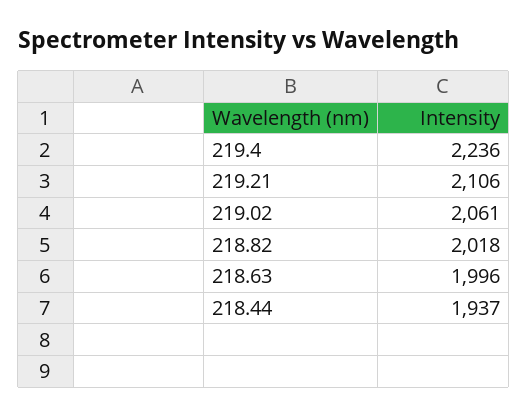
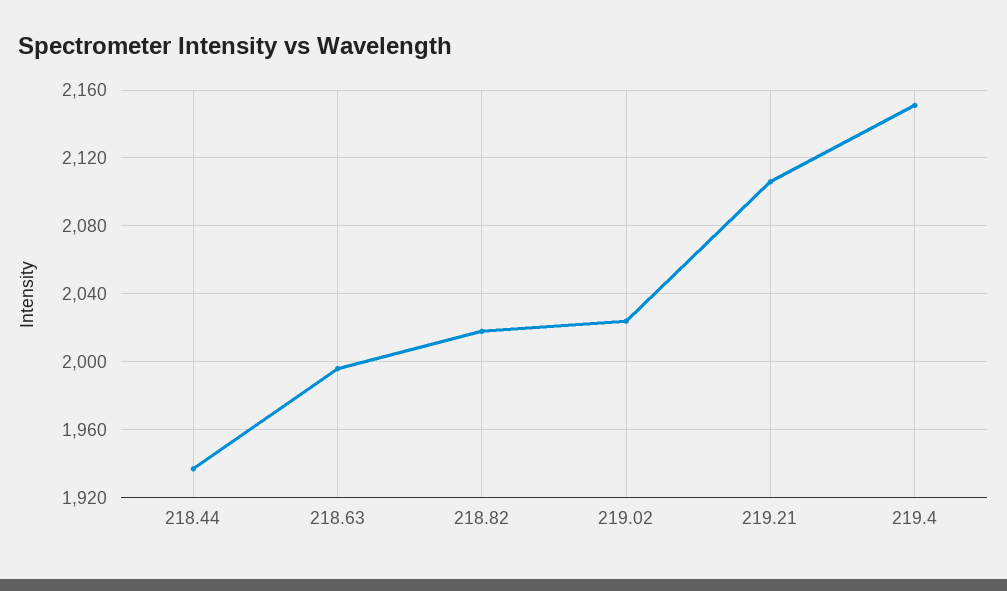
219.4: 2236 -> 2150
219.02: 2061 -> 2025

